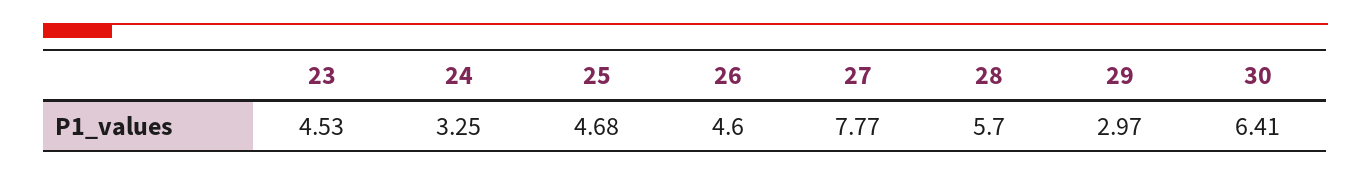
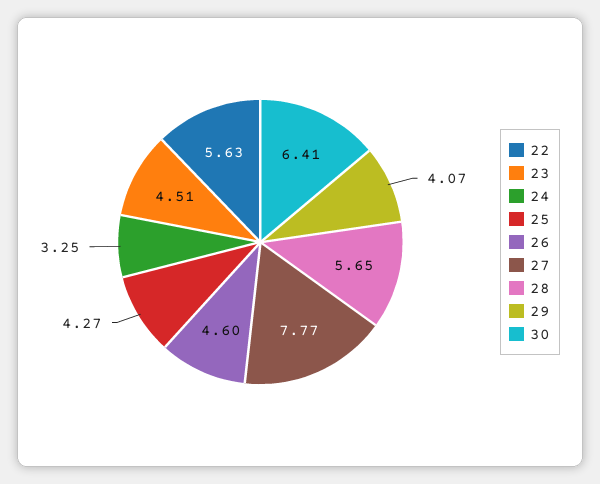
23: 4.53 -> 4.51
25: 4.68 -> 4.27
28: 5.7 -> 5.65
29: 2.97 -> 4.07
22: none -> 5.63

